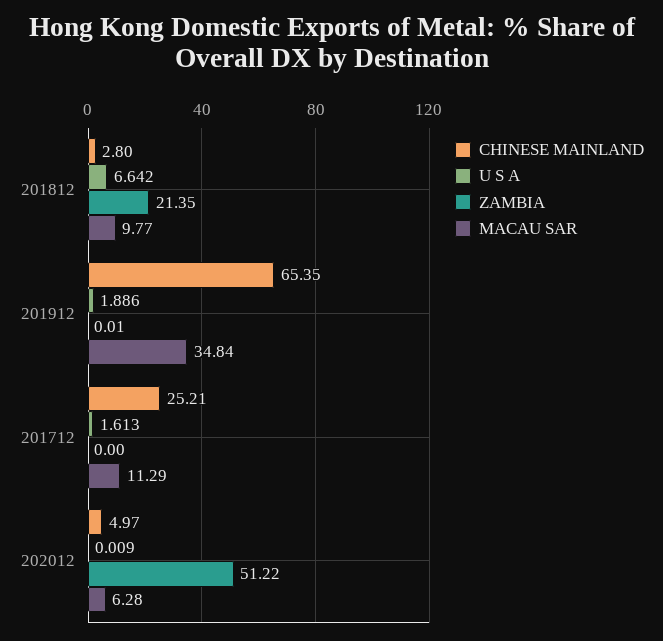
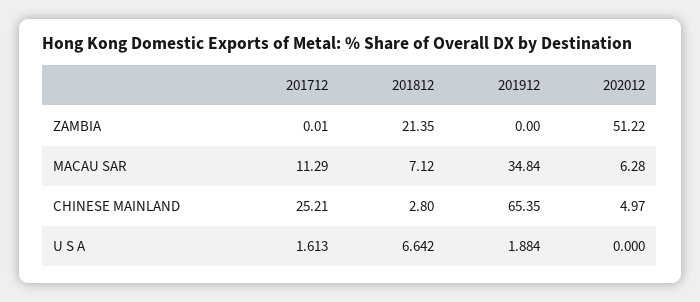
MACAU SAR, 201812: 9.77 -> 7.12
U S A, 201912: 1.886 -> 1.884
ZAMBIA, 201912: 0.01 -> 0
ZAMBIA, 201712: 0 -> 0.01
U S A, 202012: 0.009 -> 0

